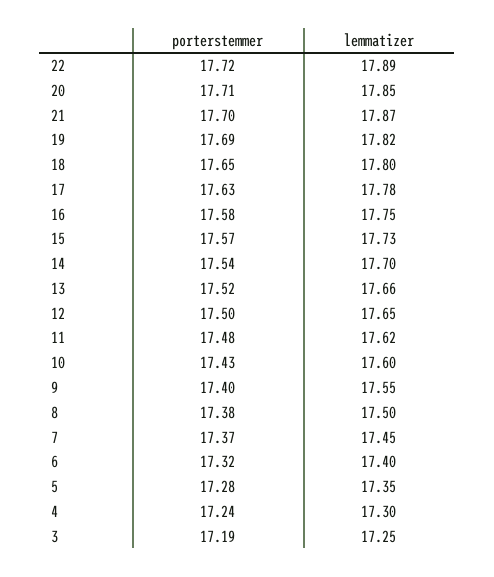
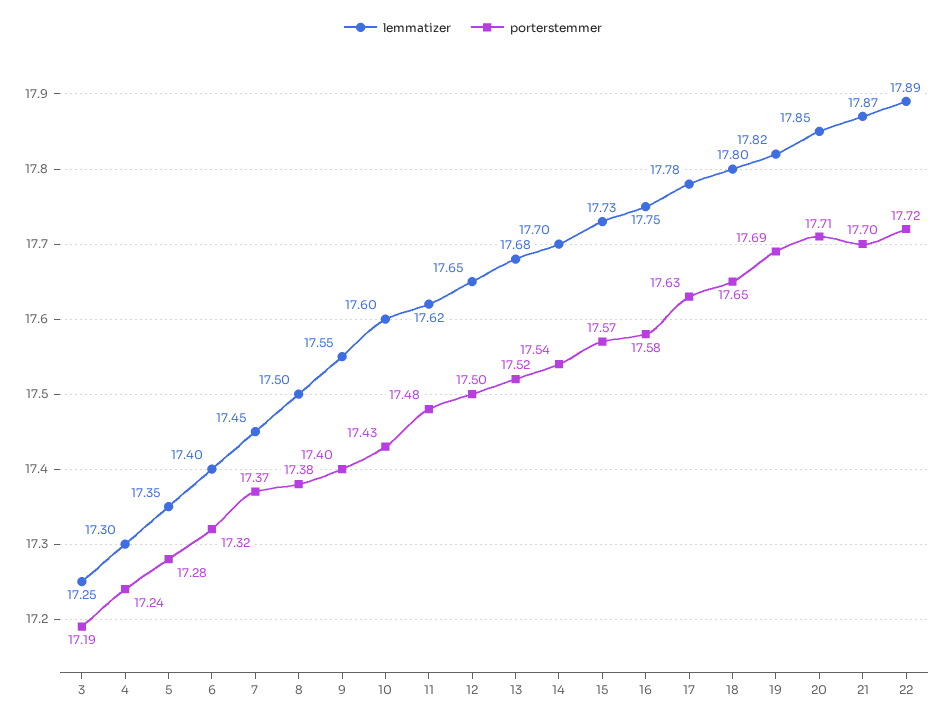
lemmatizer, 13: 17.66 -> 17.68

